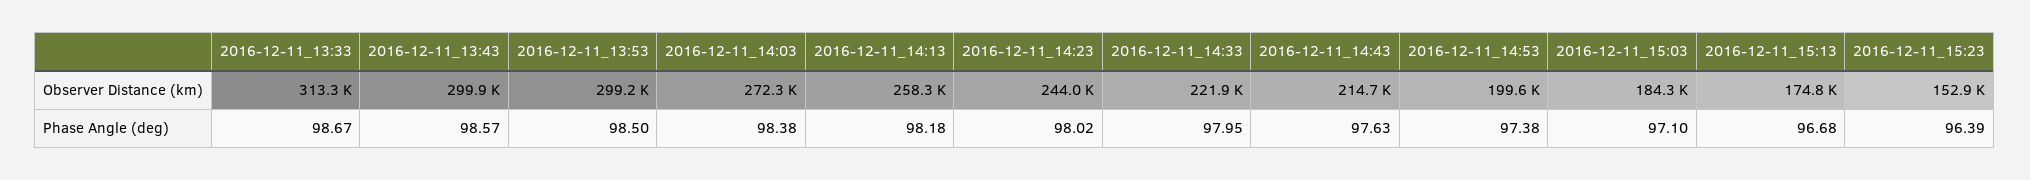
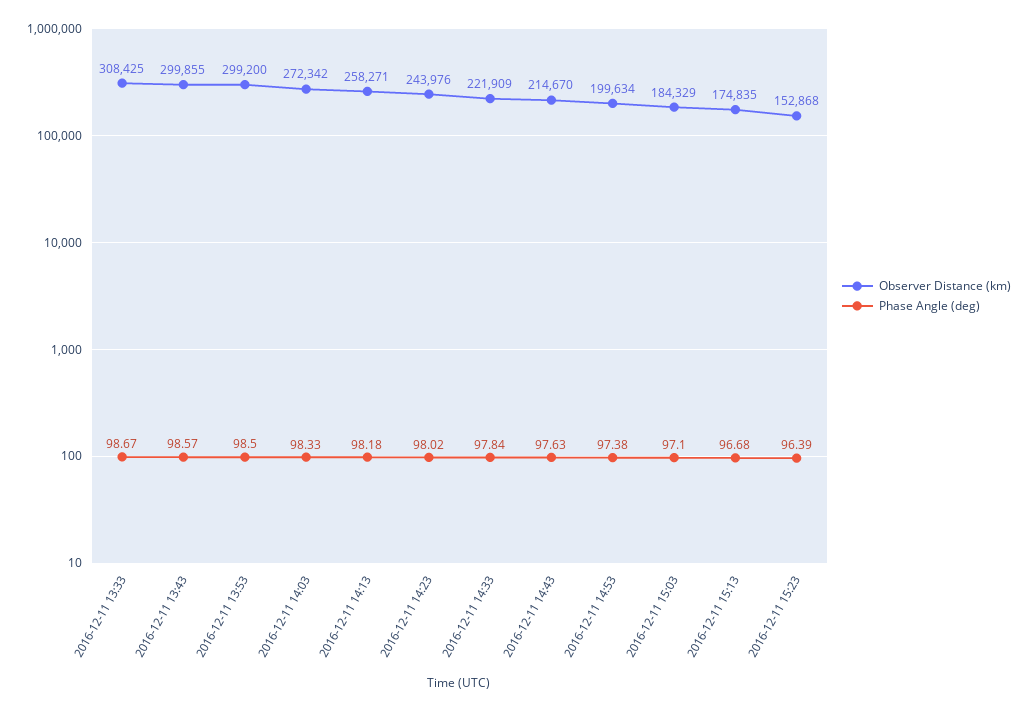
Observer Distance (km), 2016-12-11_13:33: 313300 -> 308425
Phase Angle (deg), 2016-12-11_14:03: 98.38 -> 98.33
Phase Angle (deg), 2016-12-11_14:33: 97.95 -> 97.84

